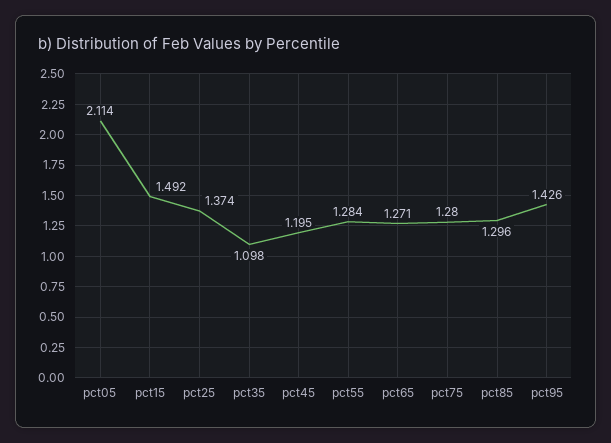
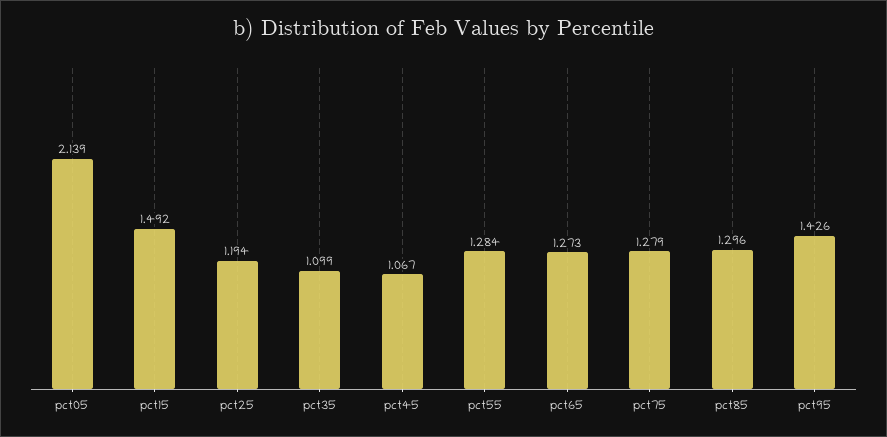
pct05: 2.114 -> 2.139
pct25: 1.374 -> 1.194
pct35: 1.098 -> 1.099
pct45: 1.195 -> 1.067
pct65: 1.271 -> 1.273
pct75: 1.28 -> 1.279

